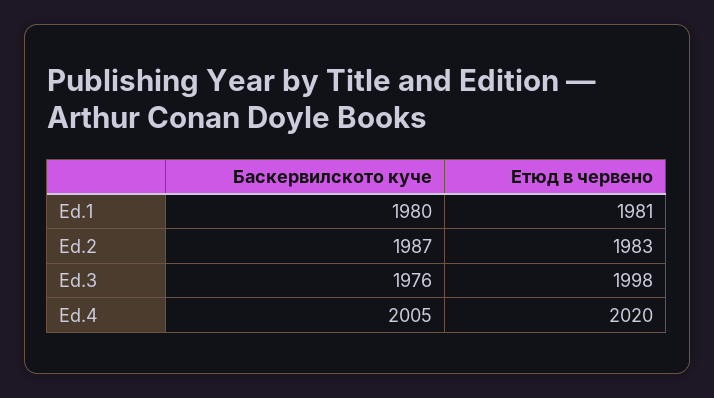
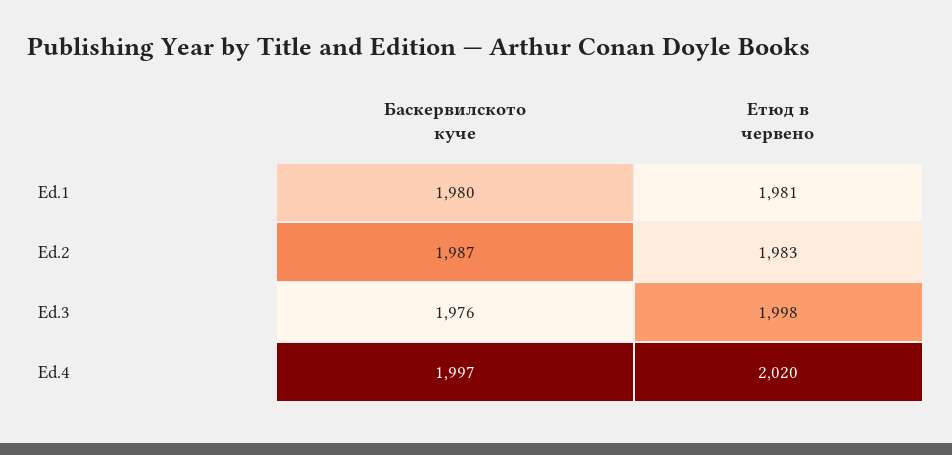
Баскервилското куче, Ed.4: 2005 -> 1997

